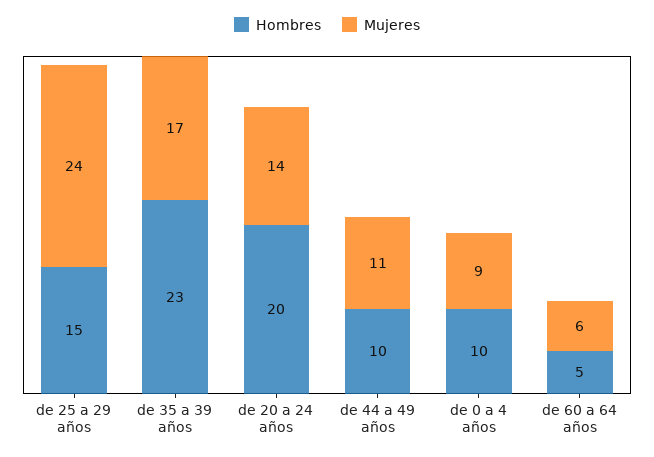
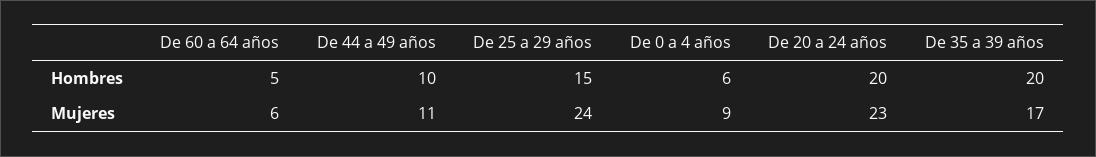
Hombres, de 35 a 39 años: 23 -> 20
Mujeres, de 20 a 24 años: 14 -> 23
Hombres, de 0 a 4 años: 10 -> 6

